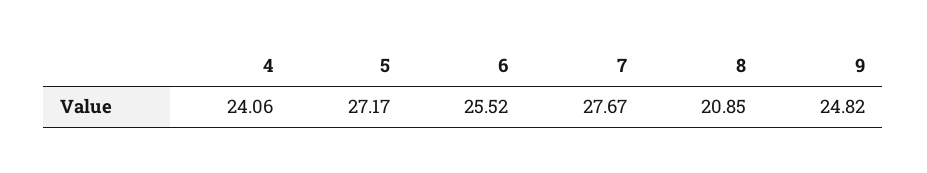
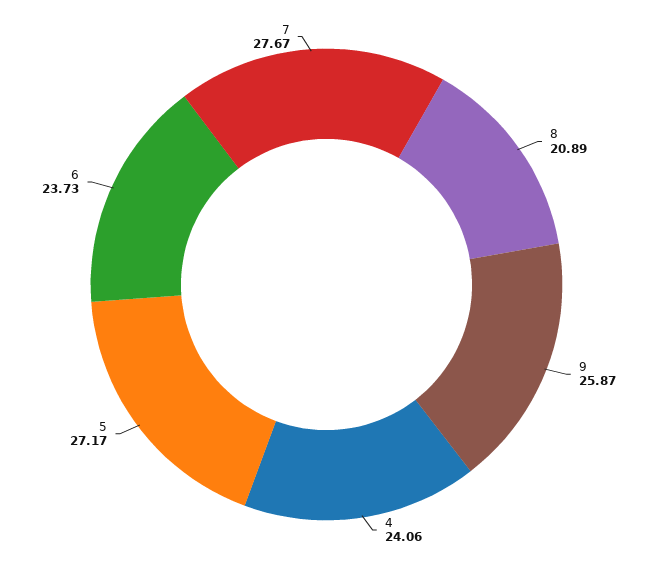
6: 25.52 -> 23.73
8: 20.85 -> 20.89
9: 24.82 -> 25.87

